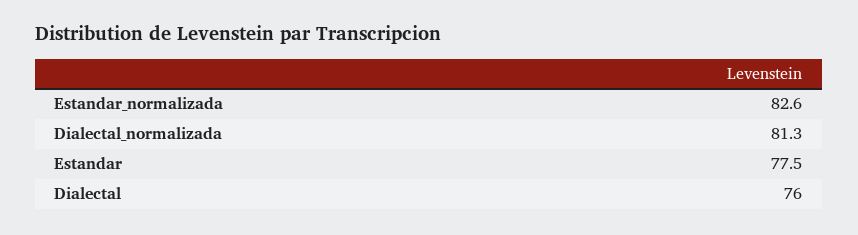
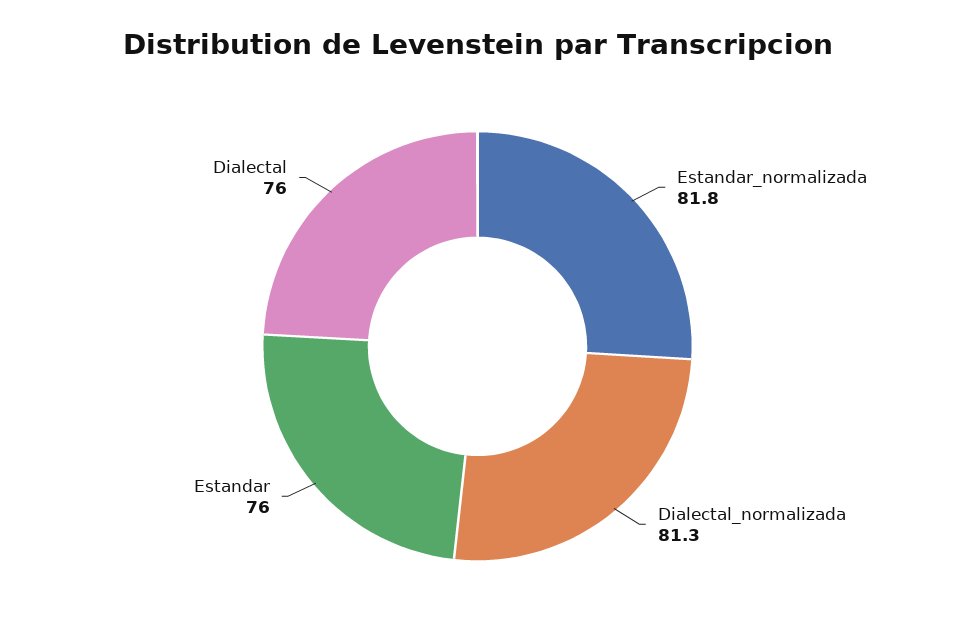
Estandar_normalizada: 82.6 -> 81.8
Estandar: 77.5 -> 76

